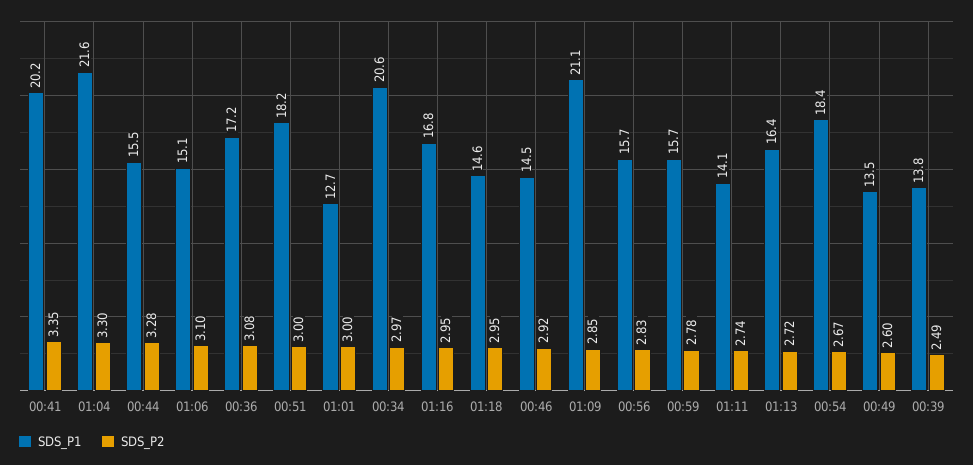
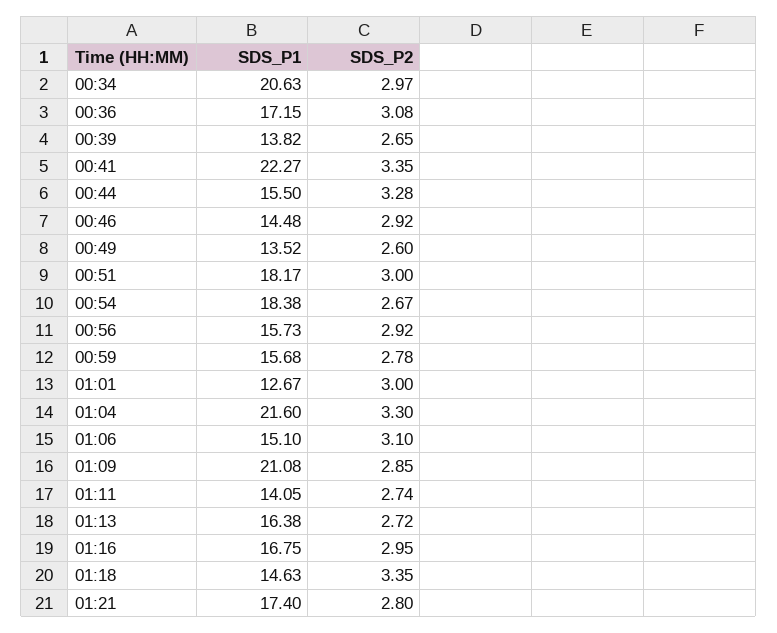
SDS_P1, 00:41: 20.2 -> 22.27
SDS_P2, 01:18: 2.95 -> 3.35
SDS_P2, 00:56: 2.83 -> 2.92
SDS_P2, 00:39: 2.49 -> 2.65
SDS_P1, 01:21: none -> 17.4
SDS_P2, 01:21: none -> 2.8

